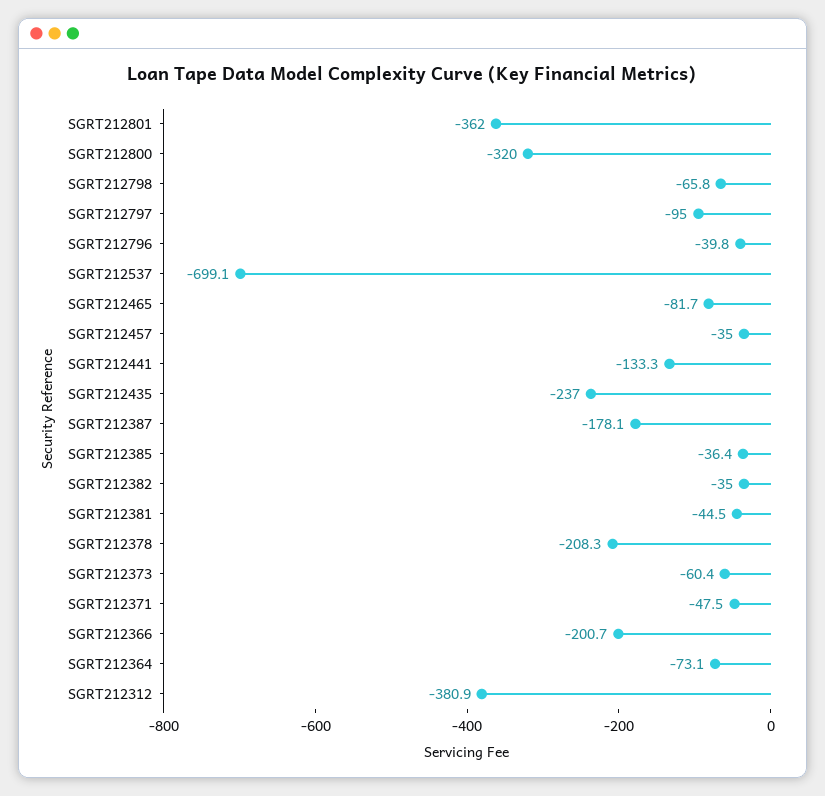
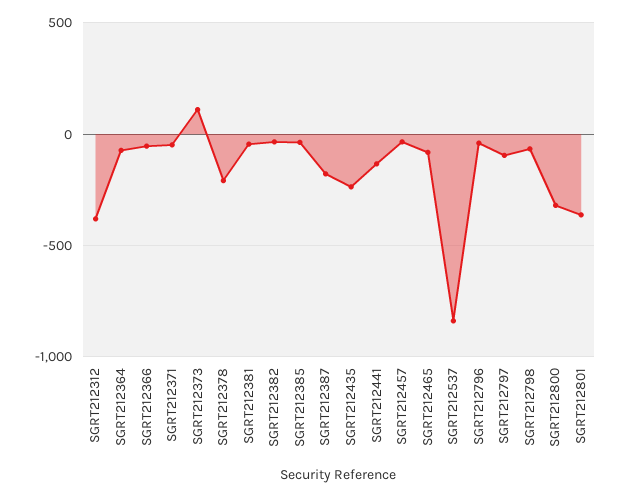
SGRT212537: -699.1 -> -850
SGRT212373: -60.4 -> 100
SGRT212366: -200.7 -> -50

